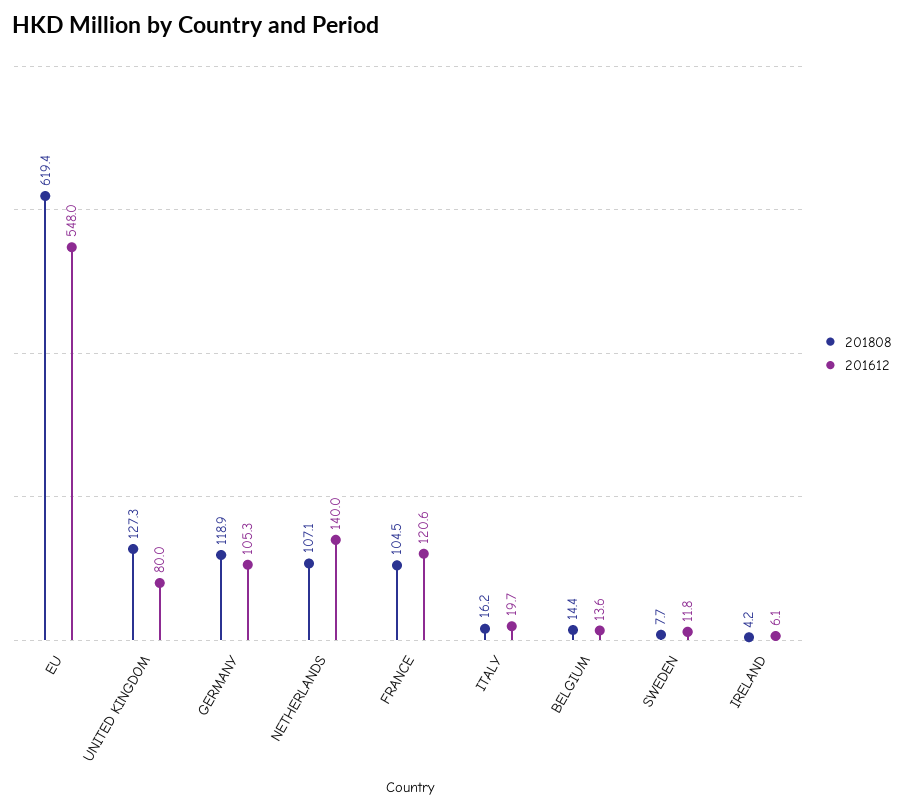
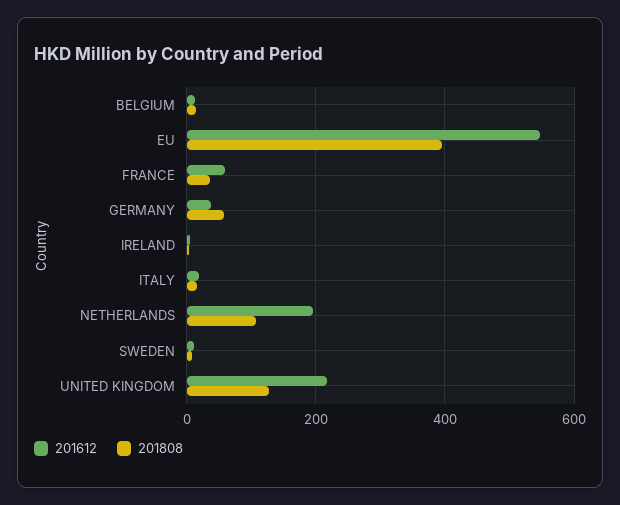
201808, EU: 619.4 -> 400
201612, UNITED KINGDOM: 80 -> 220
201808, GERMANY: 118.9 -> 60
201612, GERMANY: 105.3 -> 40
201612, NETHERLANDS: 140 -> 200
201808, FRANCE: 104.5 -> 40
201612, FRANCE: 120.6 -> 60

